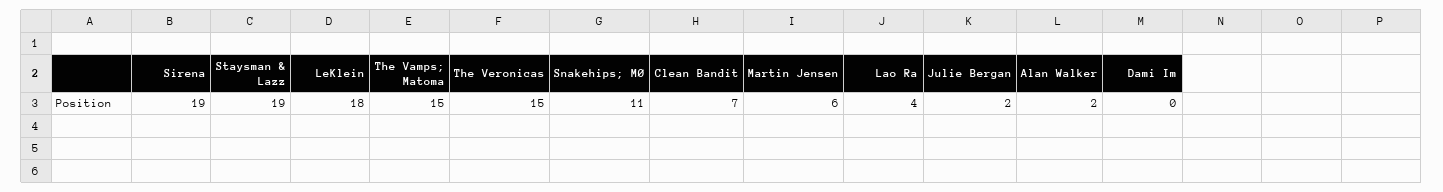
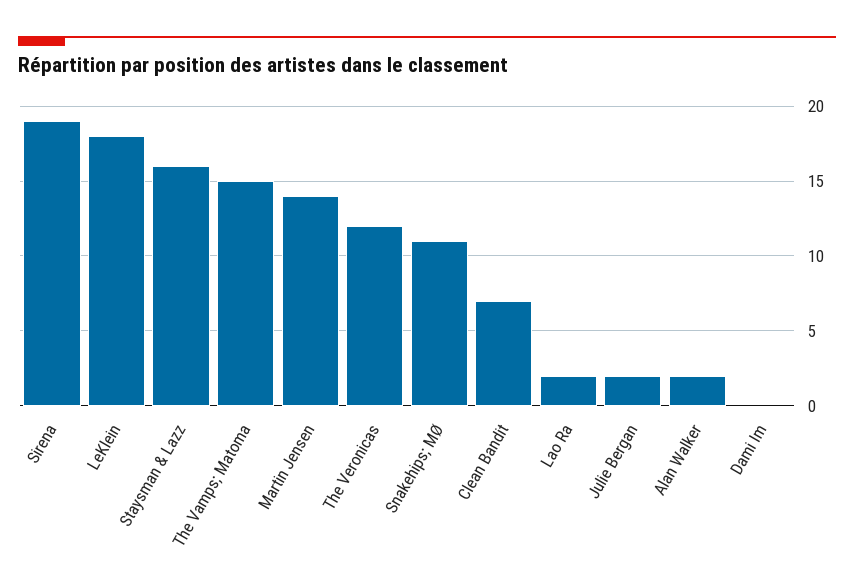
Staysman & Lazz: 19 -> 16
The Veronicas: 15 -> 12
Martin Jensen: 6 -> 14
Lao Ra: 4 -> 2

